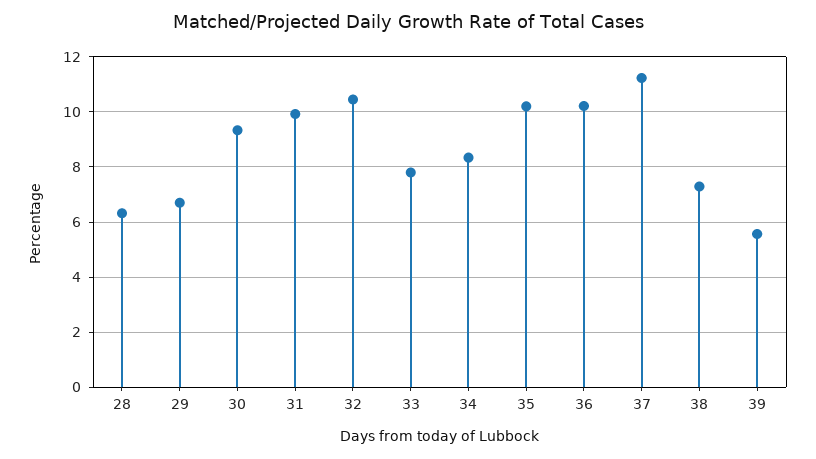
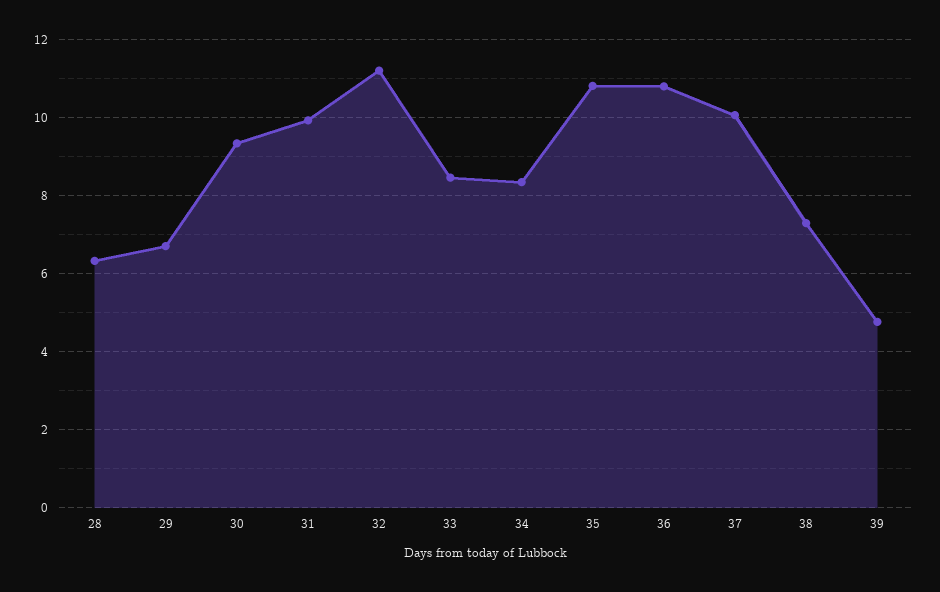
32: 10.5 -> 11.2
33: 7.75 -> 8.4
35: 10.25 -> 10.8
36: 10.25 -> 10.8
37: 11.25 -> 10
39: 5.5 -> 4.8

